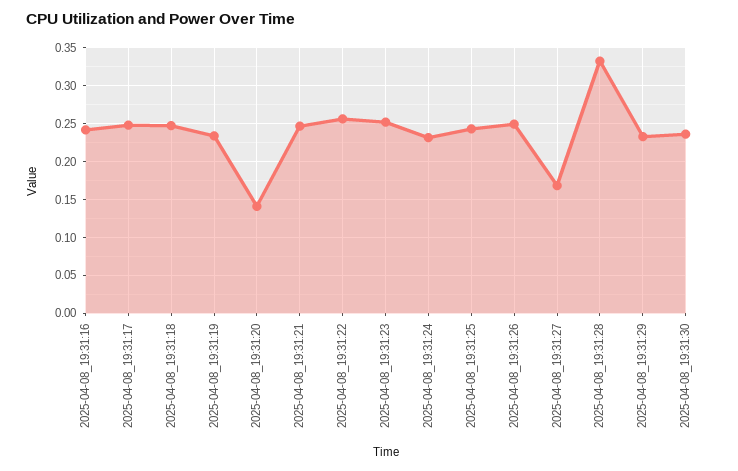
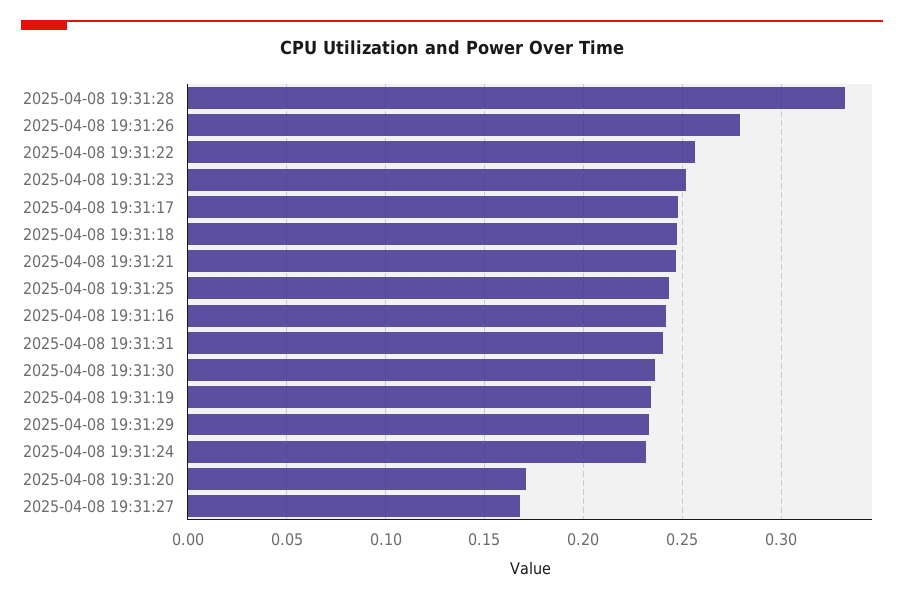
2025-04-08_19:31:20: 0.14 -> 0.17
2025-04-08_19:31:26: 0.25 -> 0.28
2025-04-08 19:31:31: none -> 0.24

